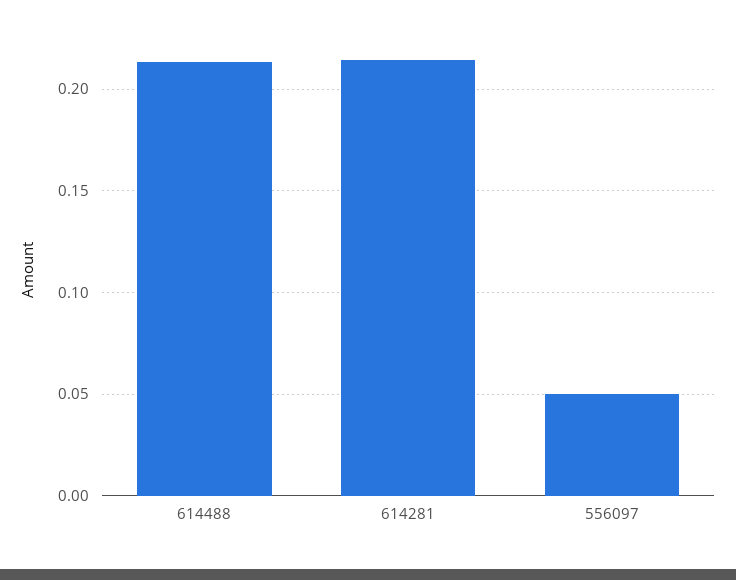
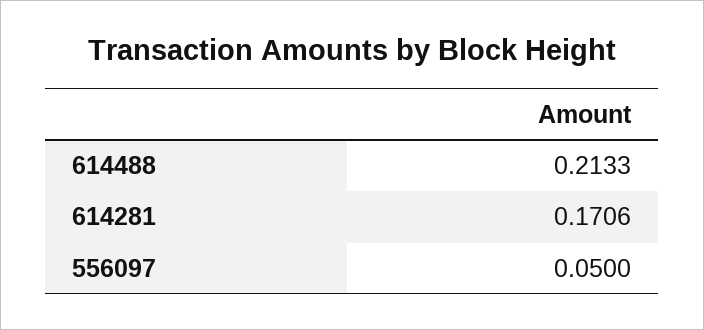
614281: 0.215 -> 0.1706

